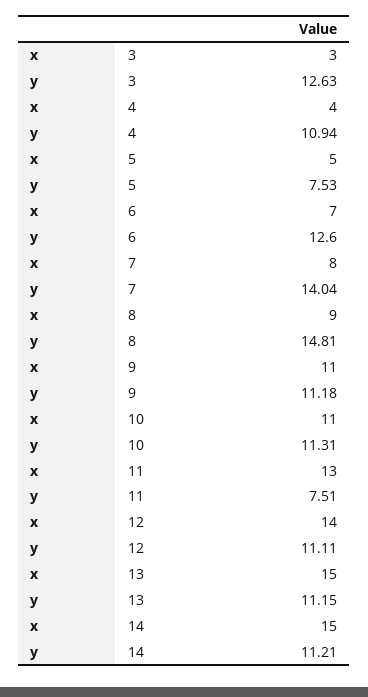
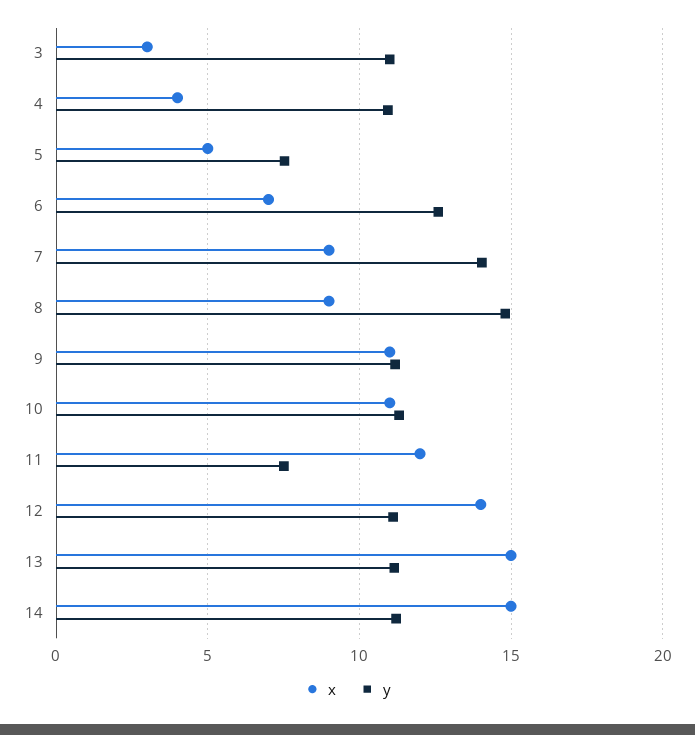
y, 3: 12.63 -> 11
x, 7: 8 -> 9
x, 11: 13 -> 12

